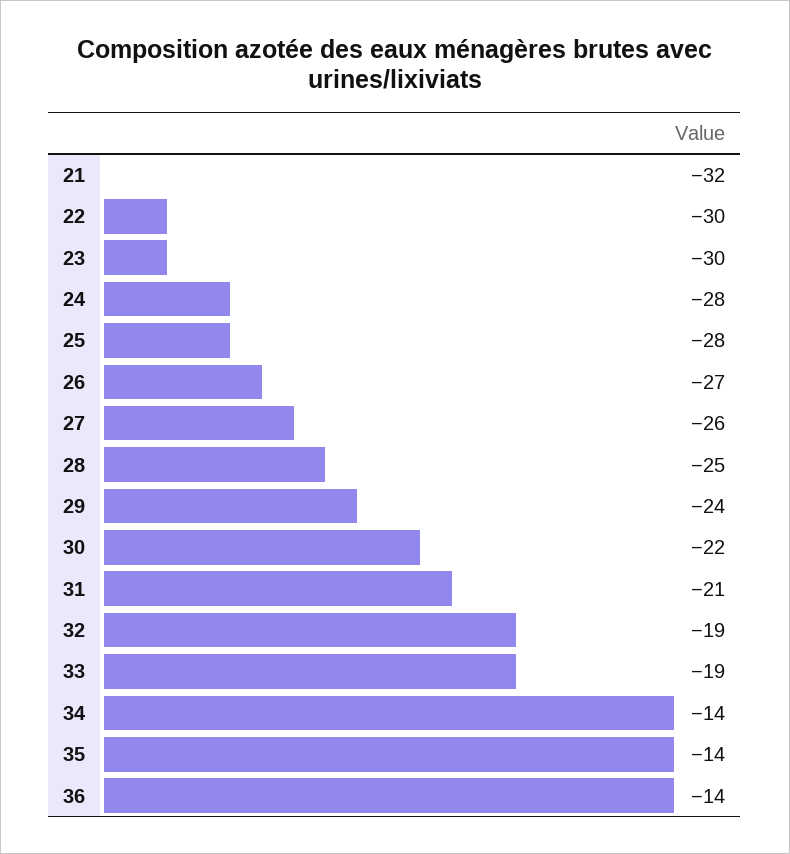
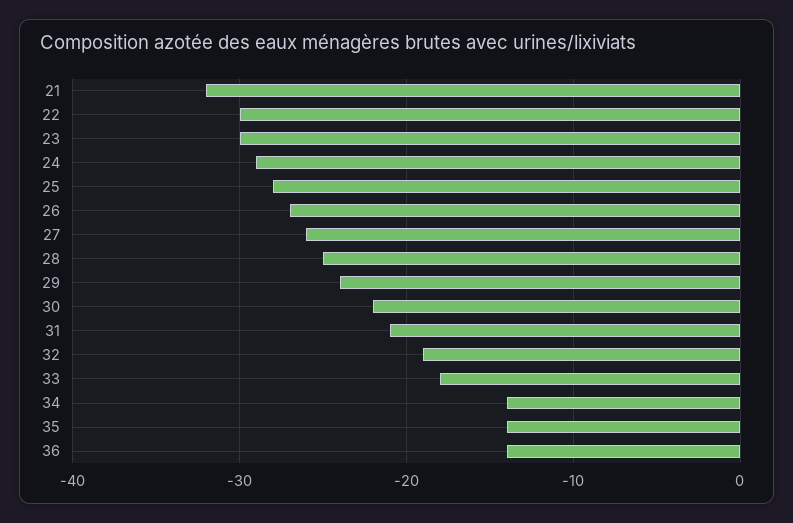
24: -28 -> -29
33: -19 -> -18

